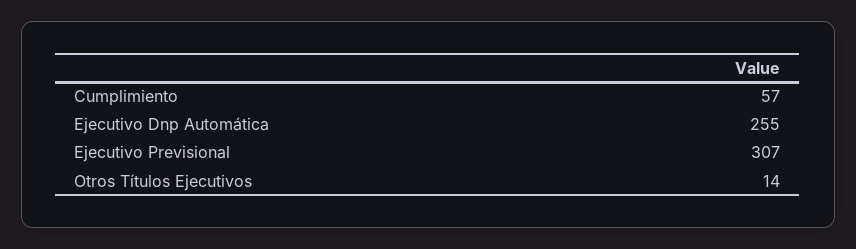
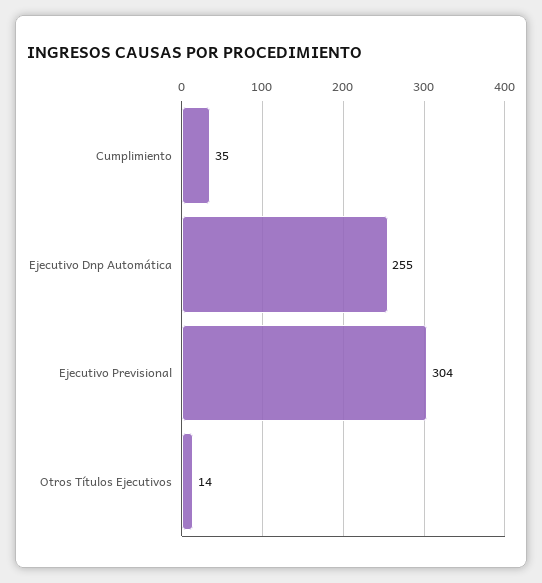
Cumplimiento: 57 -> 35
Ejecutivo Previsional: 307 -> 304

